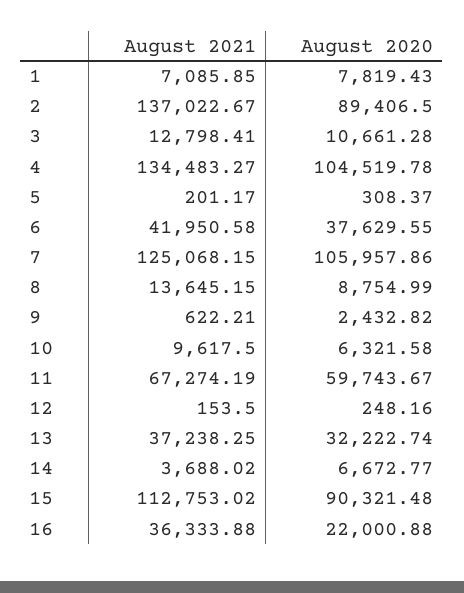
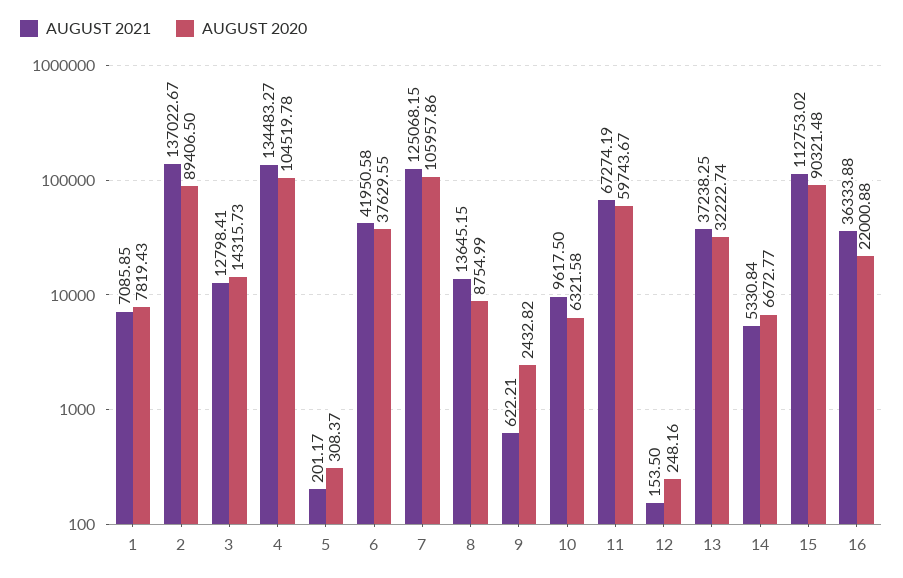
August 2020, 3: 10661.28 -> 14315.73
August 2021, 14: 3688.02 -> 5330.84

